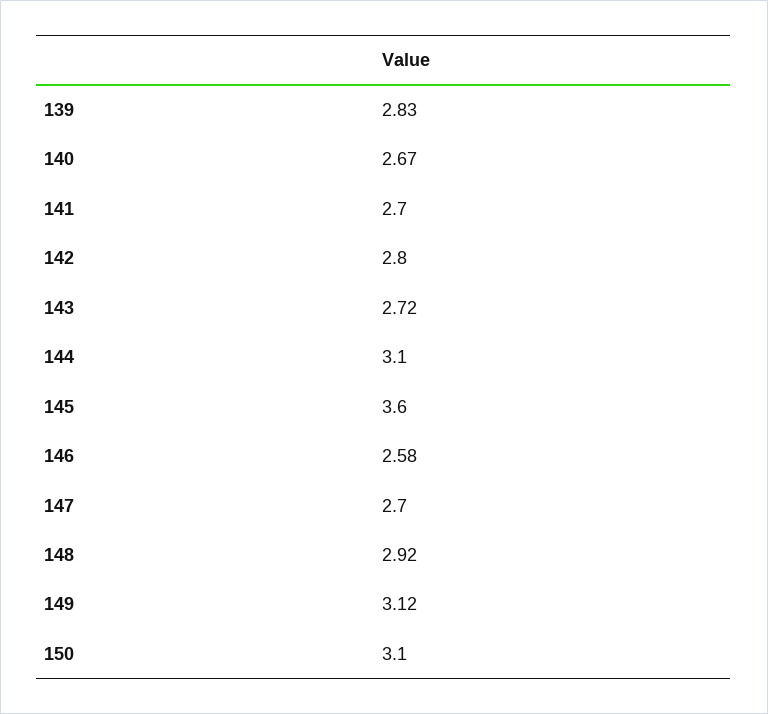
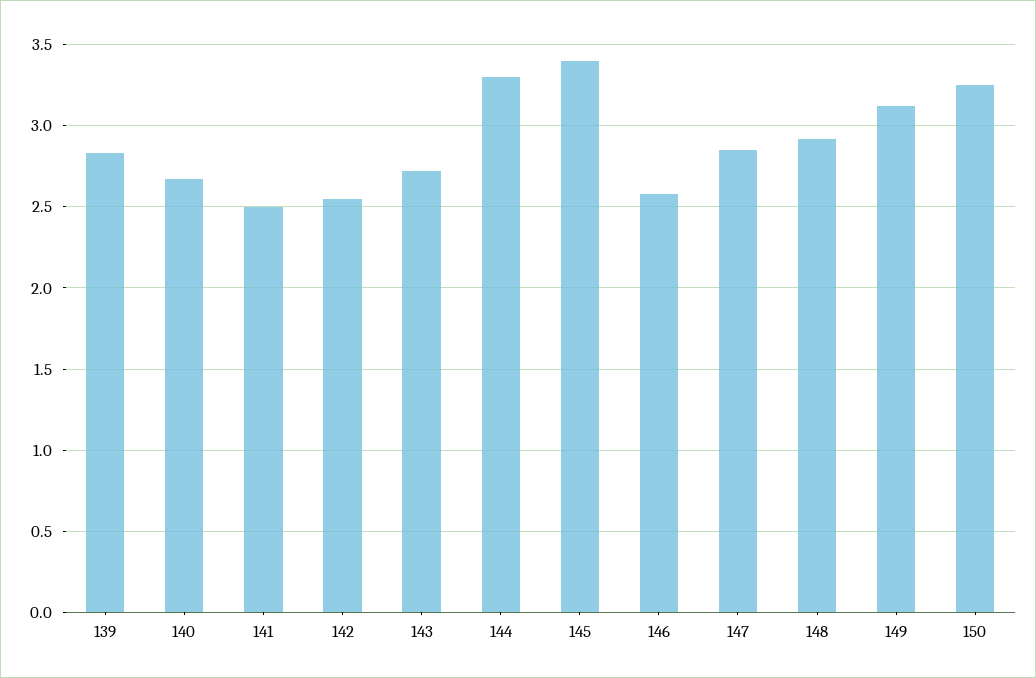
141: 2.7 -> 2.5
142: 2.8 -> 2.55
144: 3.1 -> 3.3
145: 3.6 -> 3.4
147: 2.7 -> 2.85
150: 3.1 -> 3.25

